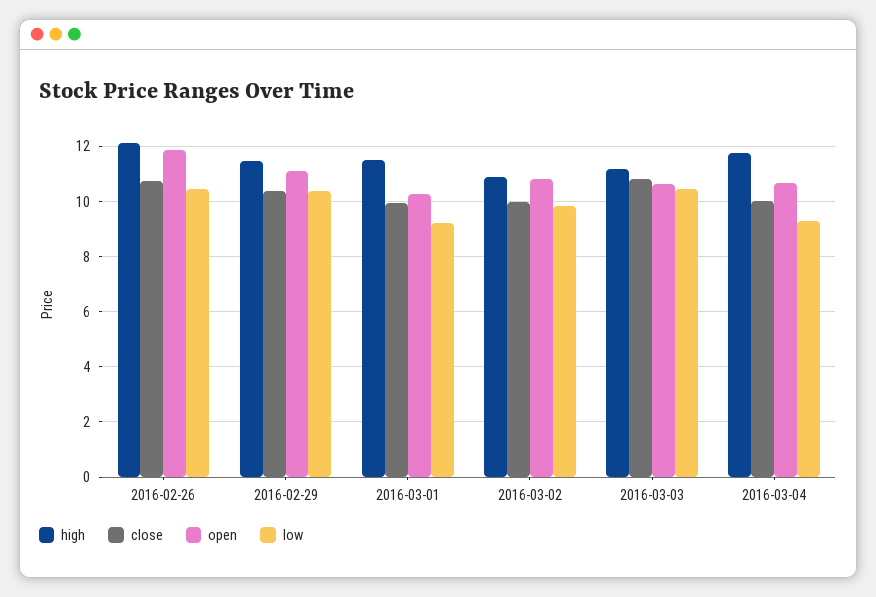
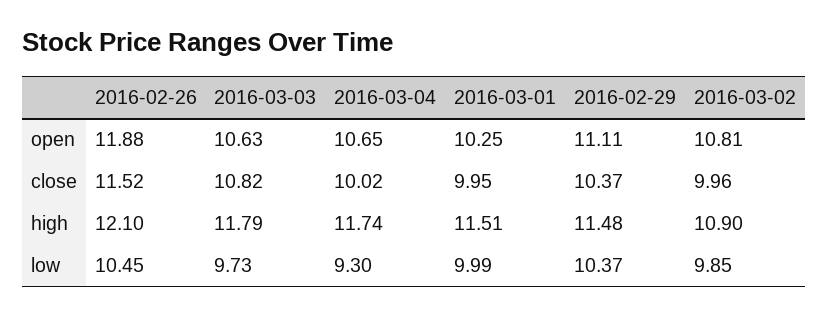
close, 2016-02-26: 10.75 -> 11.52
low, 2016-03-01: 9.25 -> 9.99
high, 2016-03-03: 11.25 -> 11.79
low, 2016-03-03: 10.5 -> 9.73

